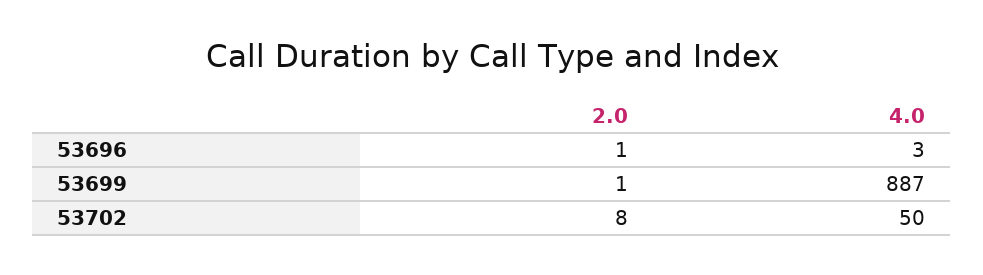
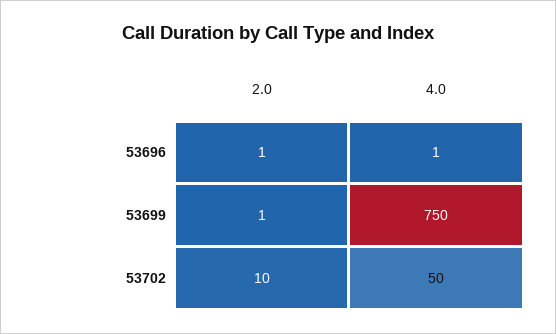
4.0, 53696: 3 -> 1
4.0, 53699: 887 -> 750
2.0, 53702: 8 -> 10

